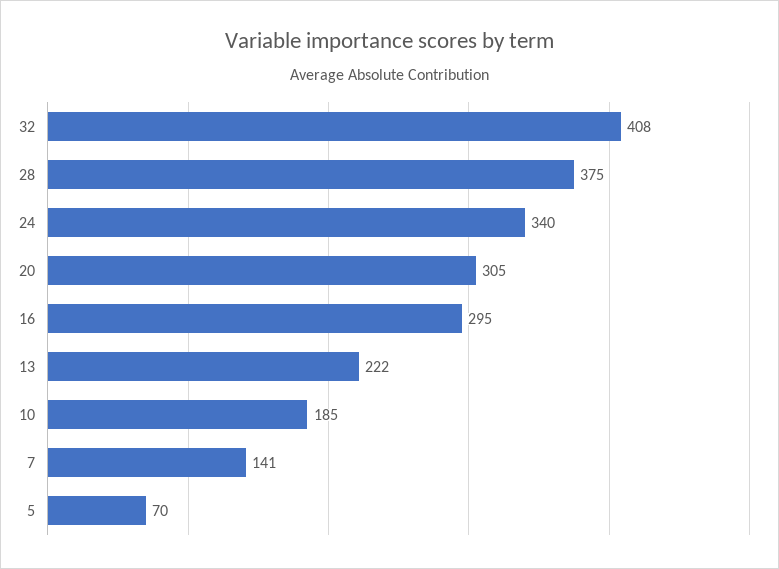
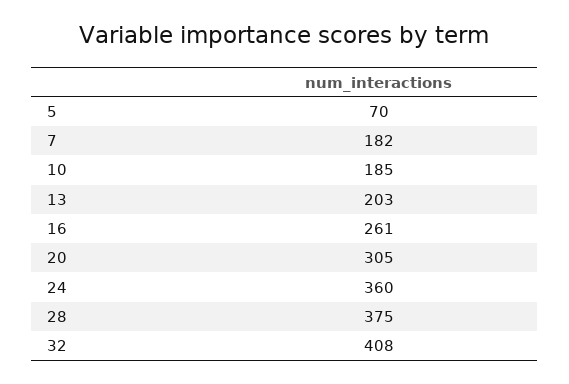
24: 340 -> 360
16: 295 -> 261
13: 222 -> 203
7: 141 -> 182

